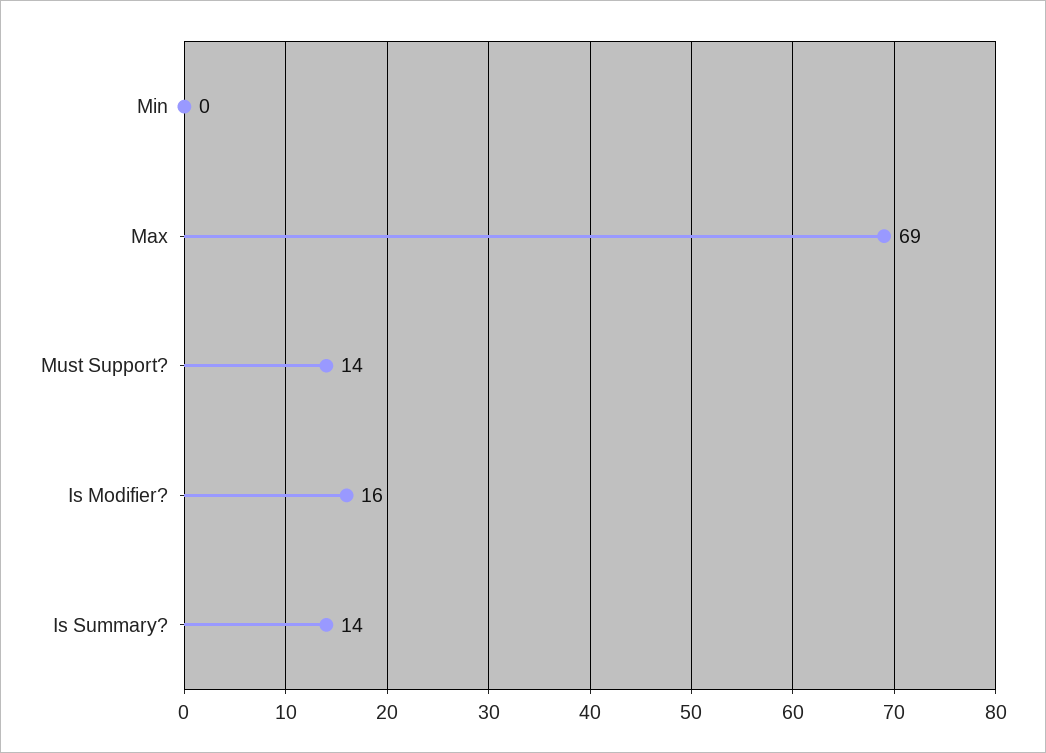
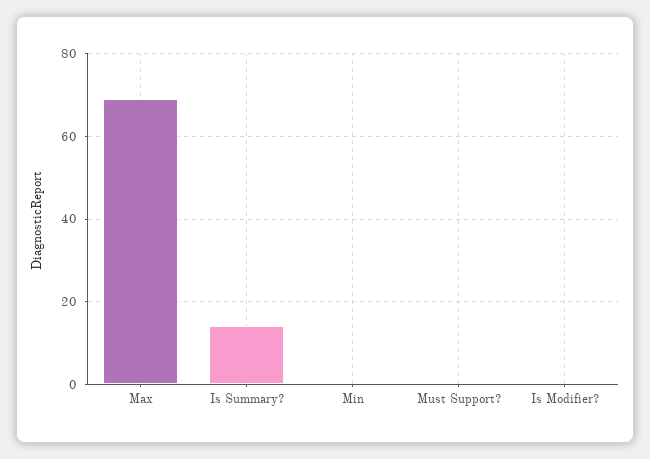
Must Support?: 14 -> 0
Is Modifier?: 16 -> 0

